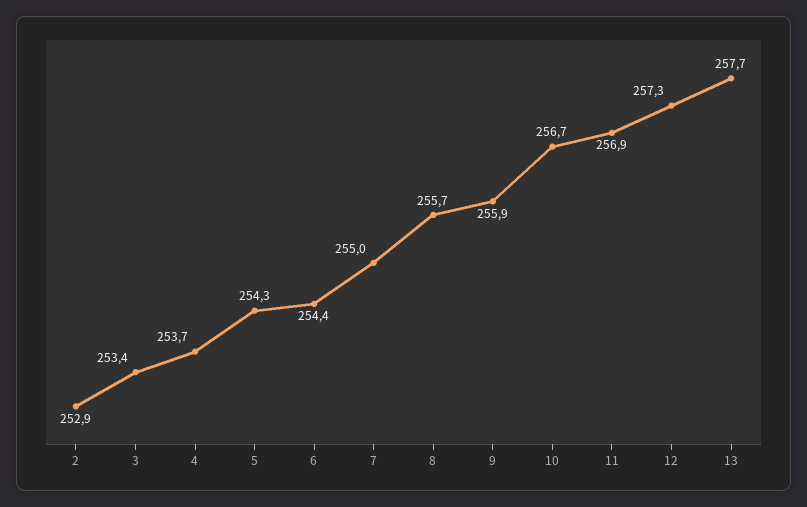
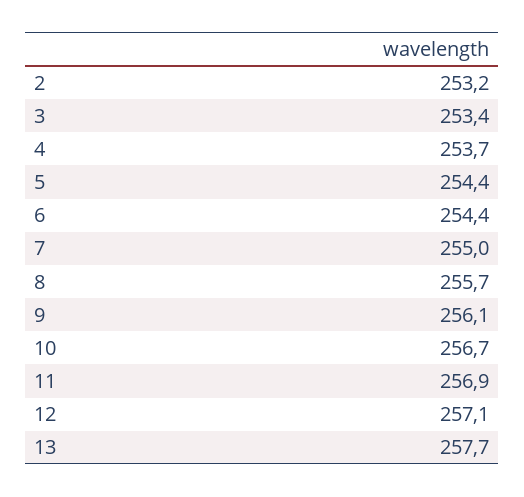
2: 252.9 -> 253.2
5: 254.3 -> 254.4
9: 255.9 -> 256.1
12: 257.3 -> 257.1

